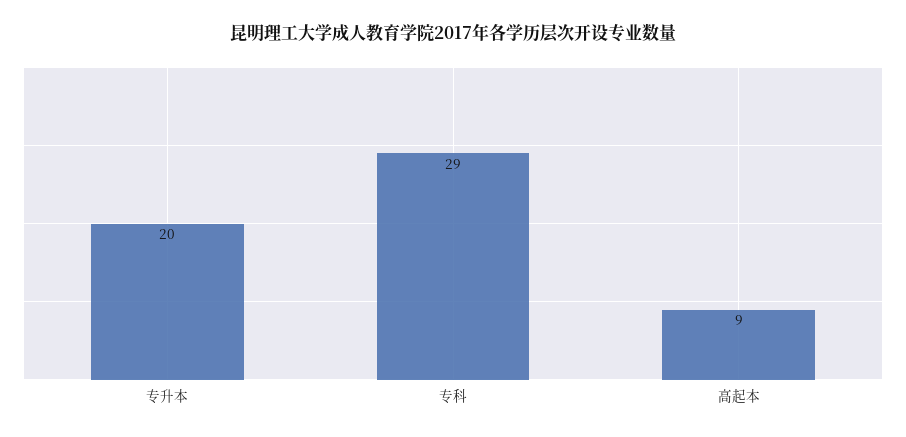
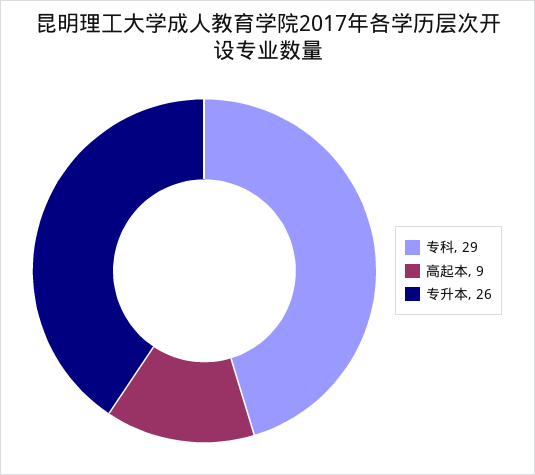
专升本: 20 -> 26

